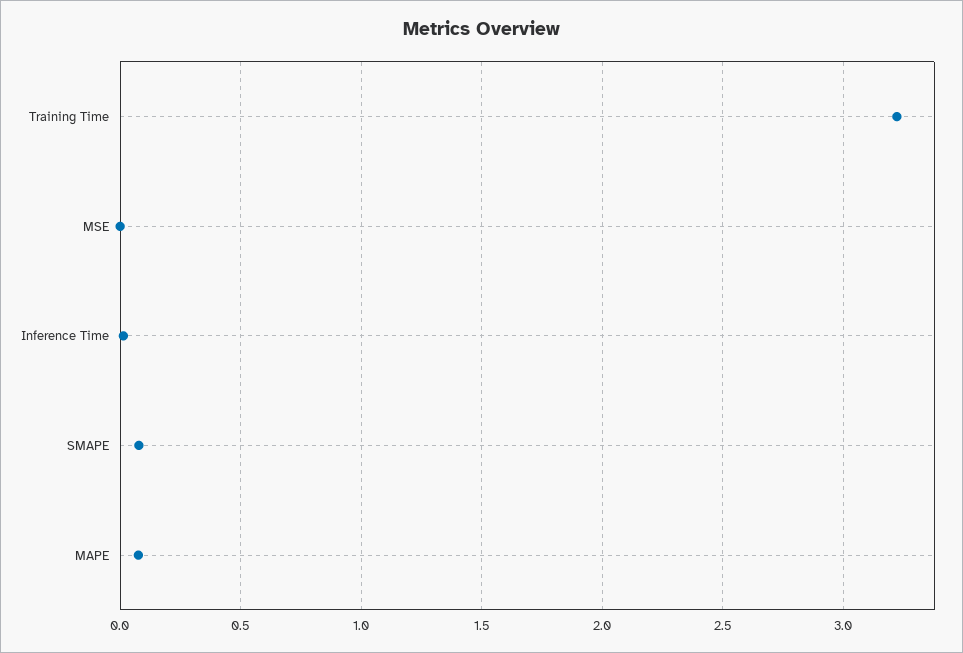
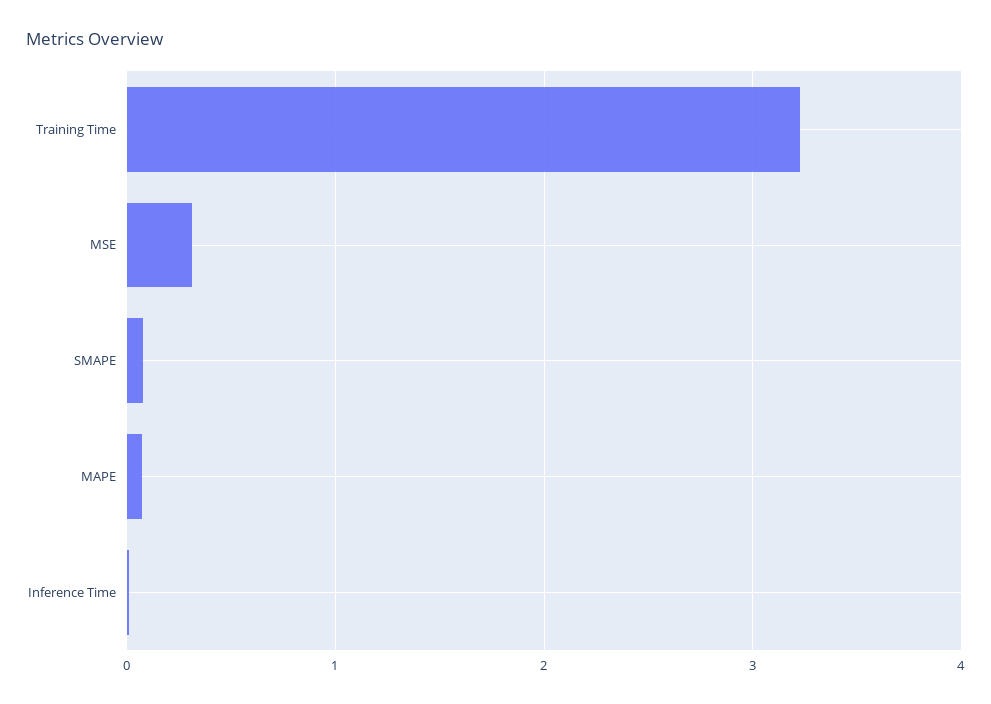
MSE: 0 -> 0.3

